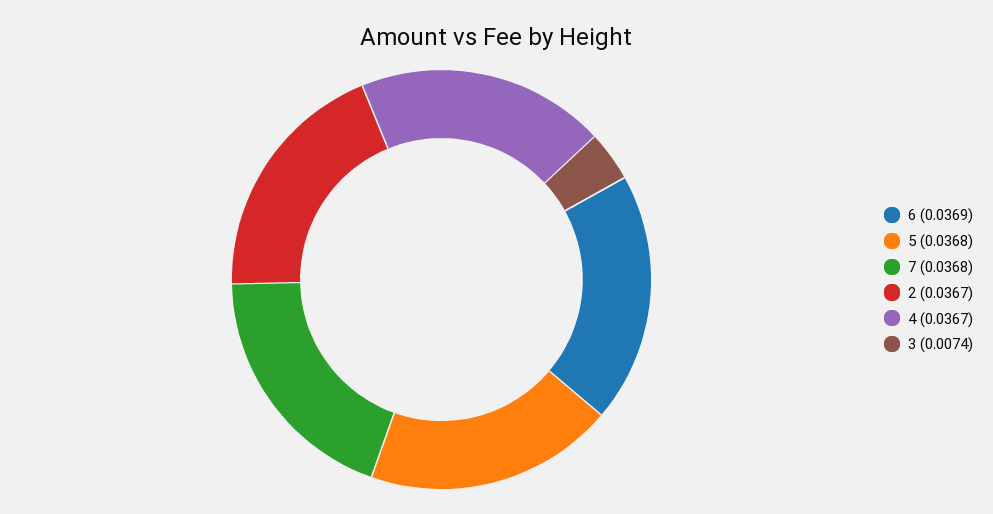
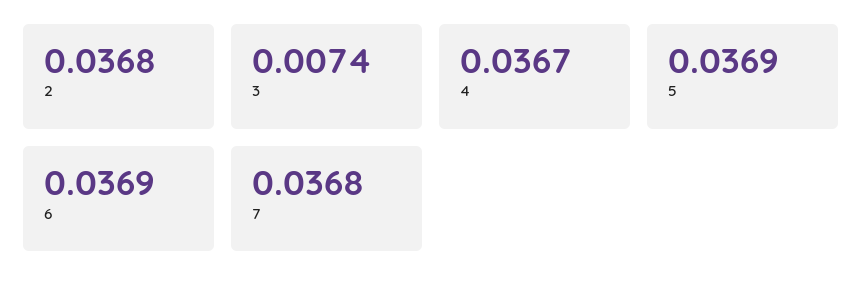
5: 0.0368 -> 0.0369
2: 0.0367 -> 0.0368

